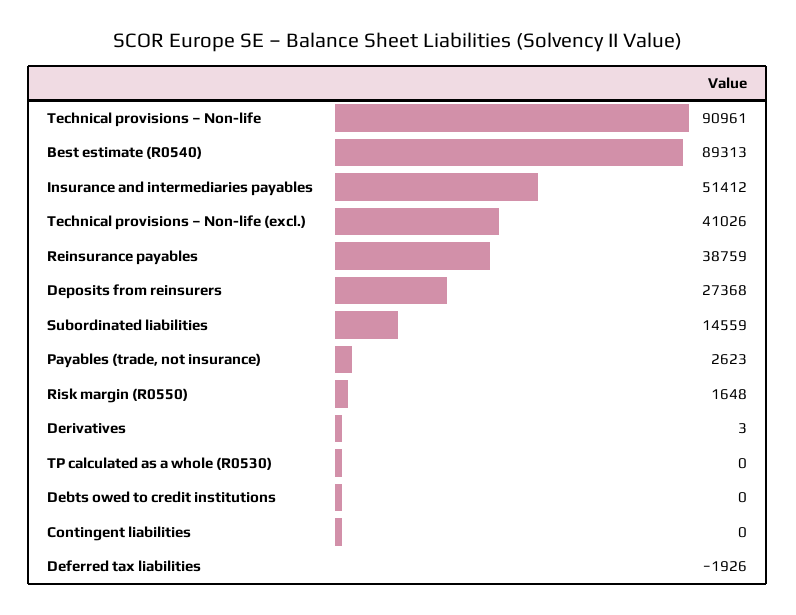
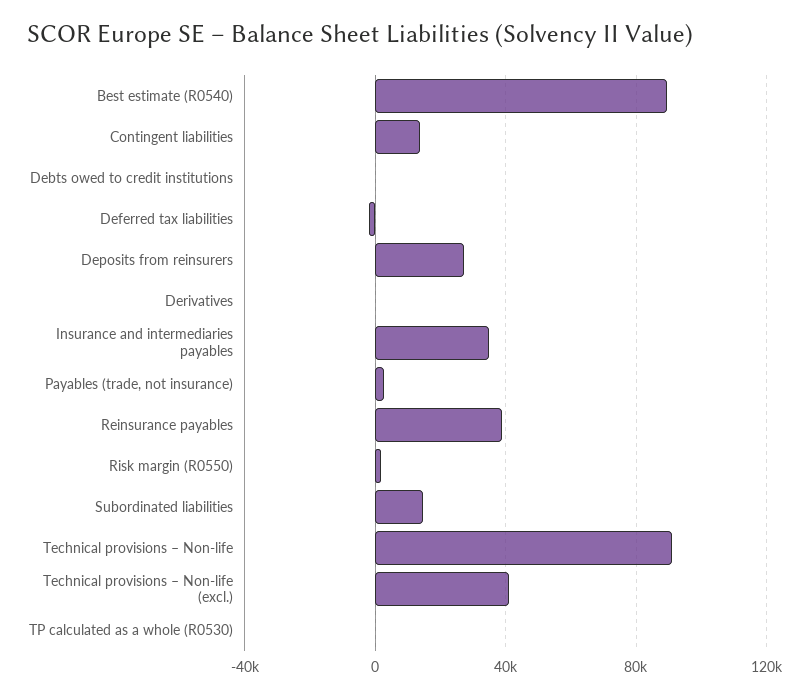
Insurance and intermediaries payables: 51412 -> 35000
Contingent liabilities: 0 -> 15000

